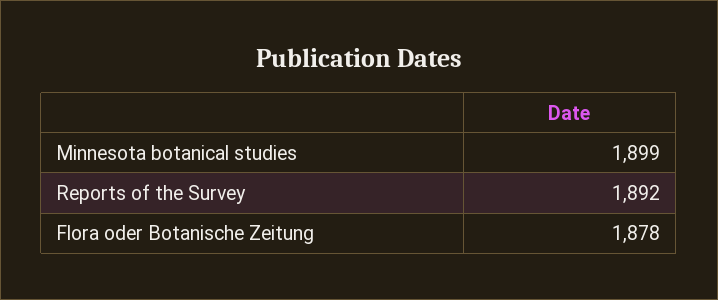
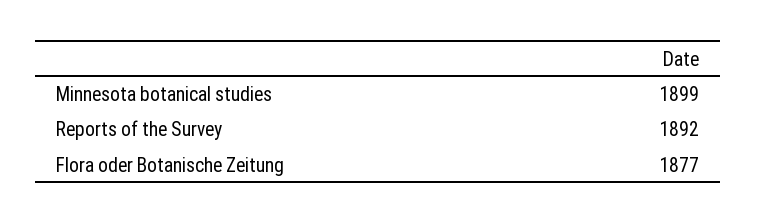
Flora oder Botanische Zeitung: 1878 -> 1877

